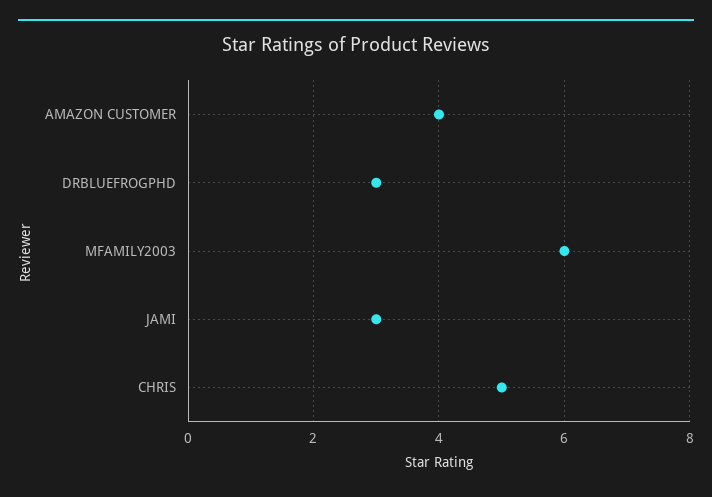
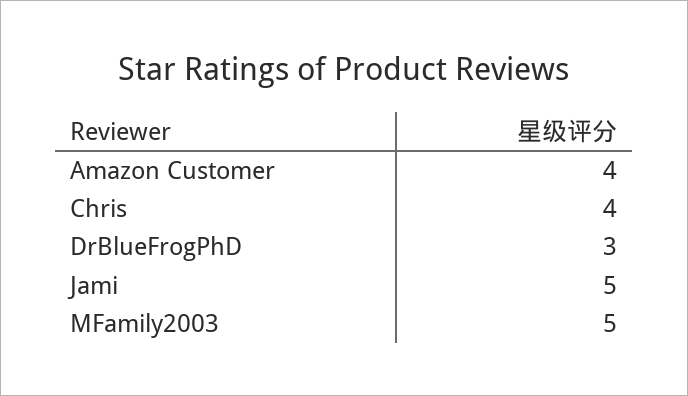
MFAMILY2003: 6 -> 5
JAMI: 3 -> 5
CHRIS: 5 -> 4

